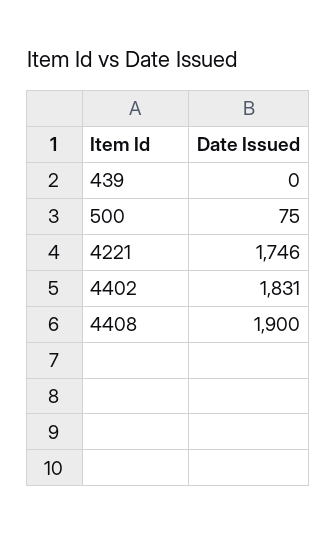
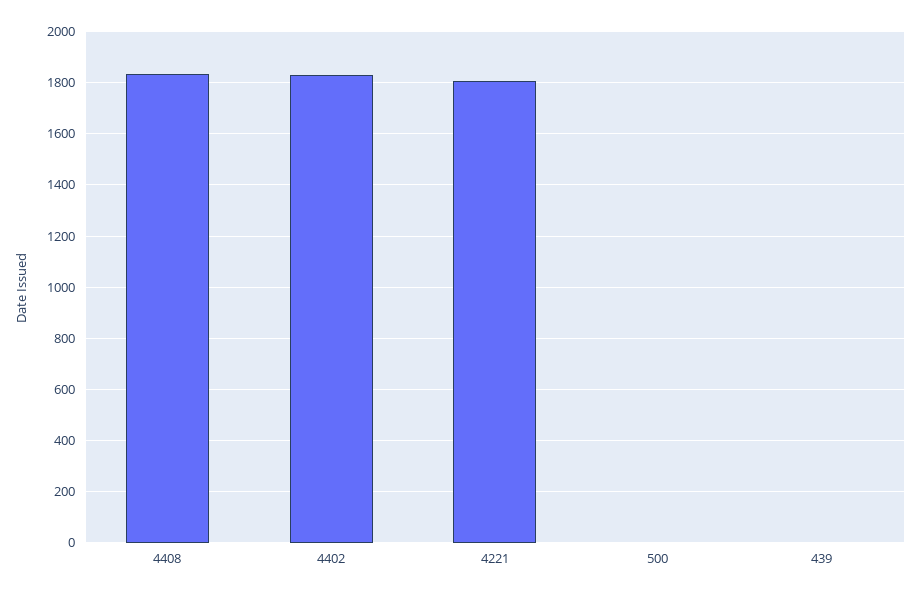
500: 75 -> 0
4221: 1746 -> 1800
4408: 1900 -> 1825

